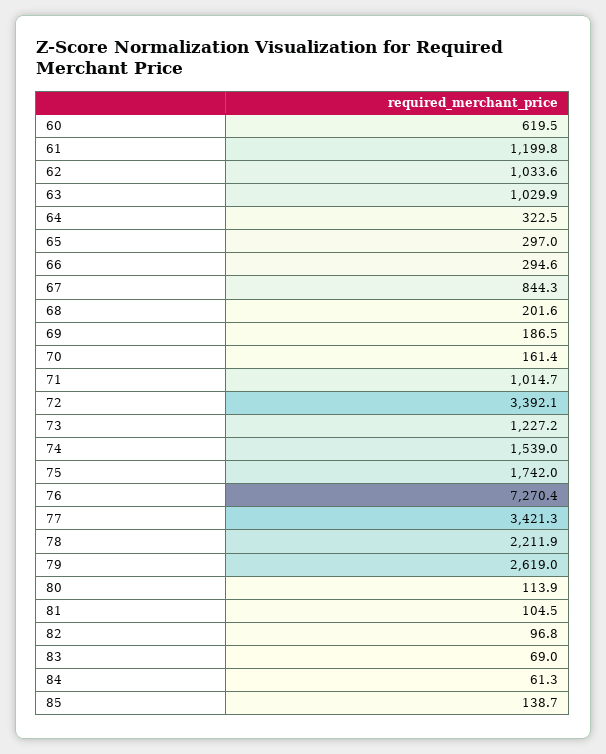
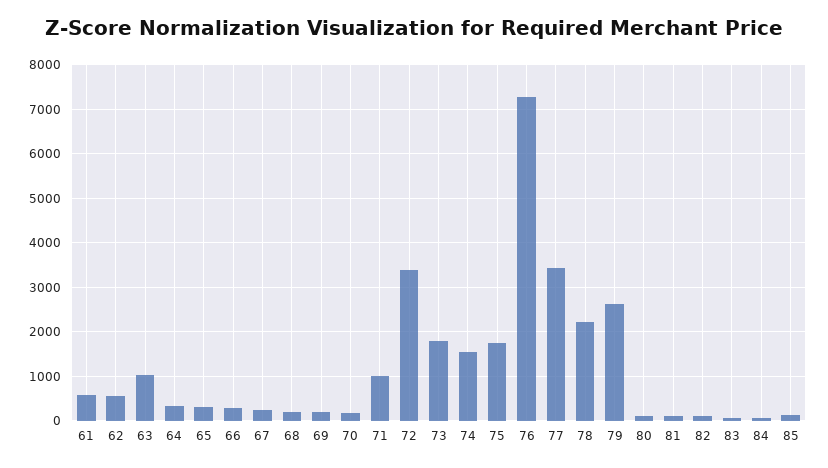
60: 619.5 -> none
61: 1199.8 -> 600
62: 1033.6 -> 600
67: 844.3 -> 200
73: 1227.2 -> 1800

